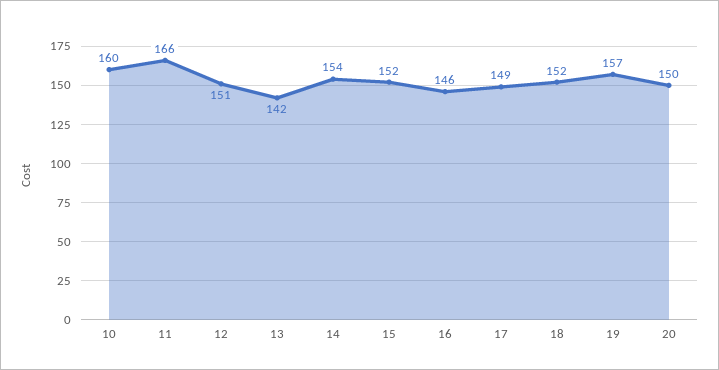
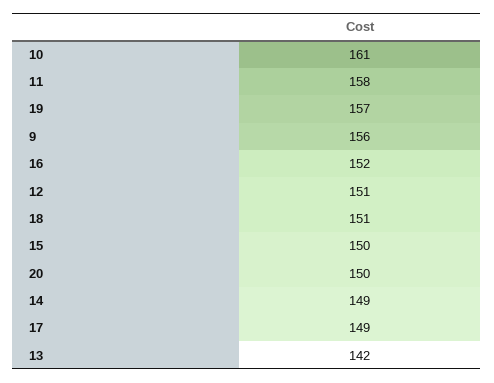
10: 160 -> 161
11: 166 -> 158
14: 154 -> 149
15: 152 -> 150
16: 146 -> 152
18: 152 -> 151
9: none -> 156

